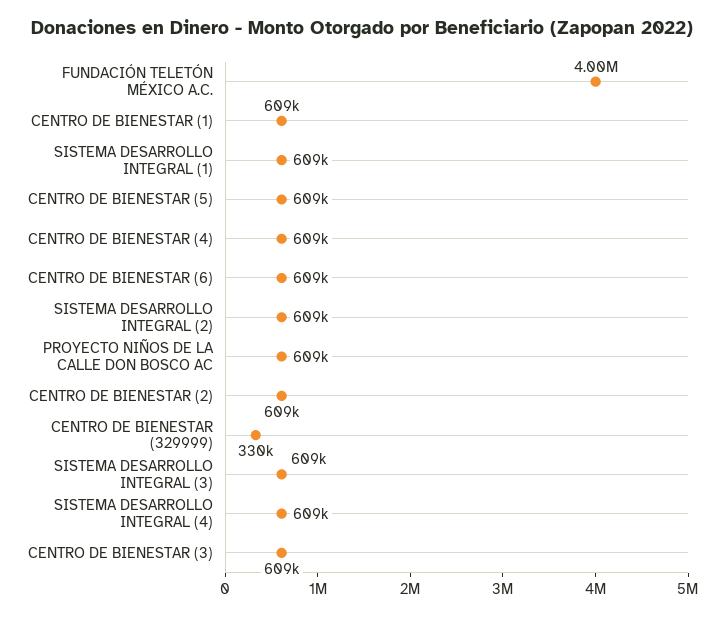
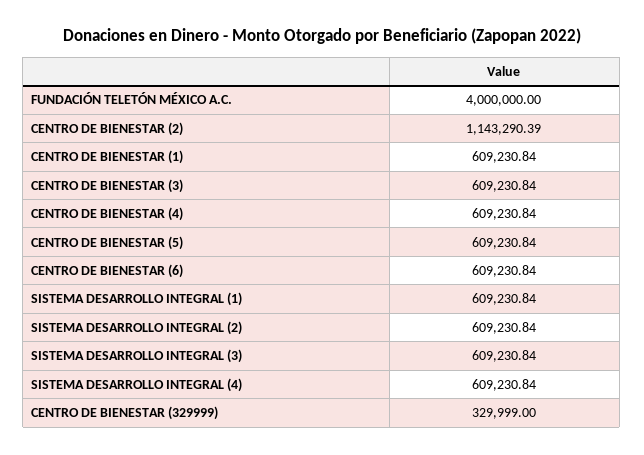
PROYECTO NIÑOS DE LA CALLE DON BOSCO AC: 609000 -> none
CENTRO DE BIENESTAR (2): 609000 -> 1143290.39

